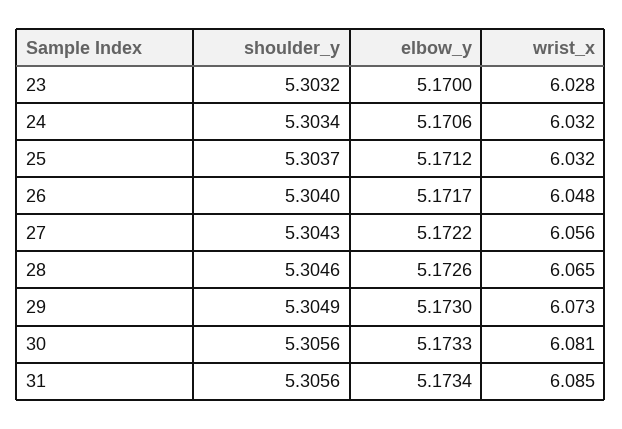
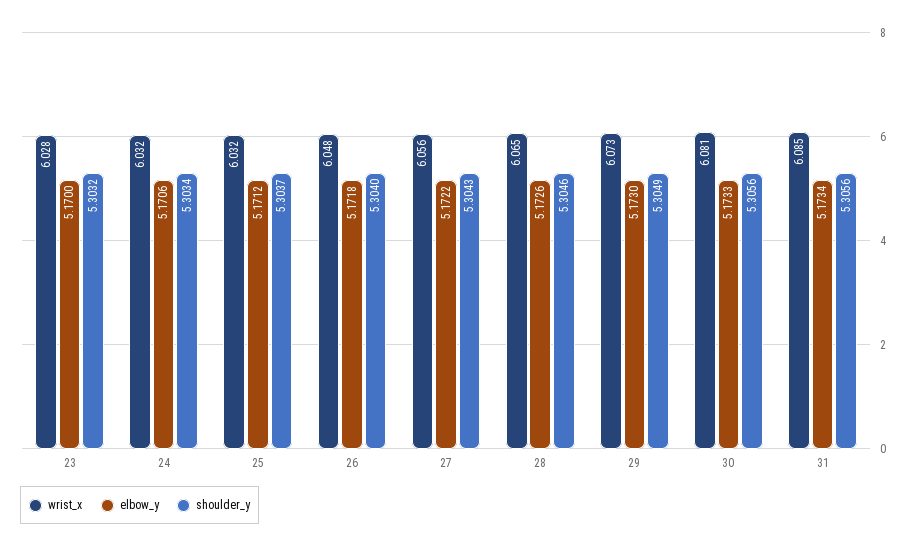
elbow_y, 26: 5.1717 -> 5.1718

